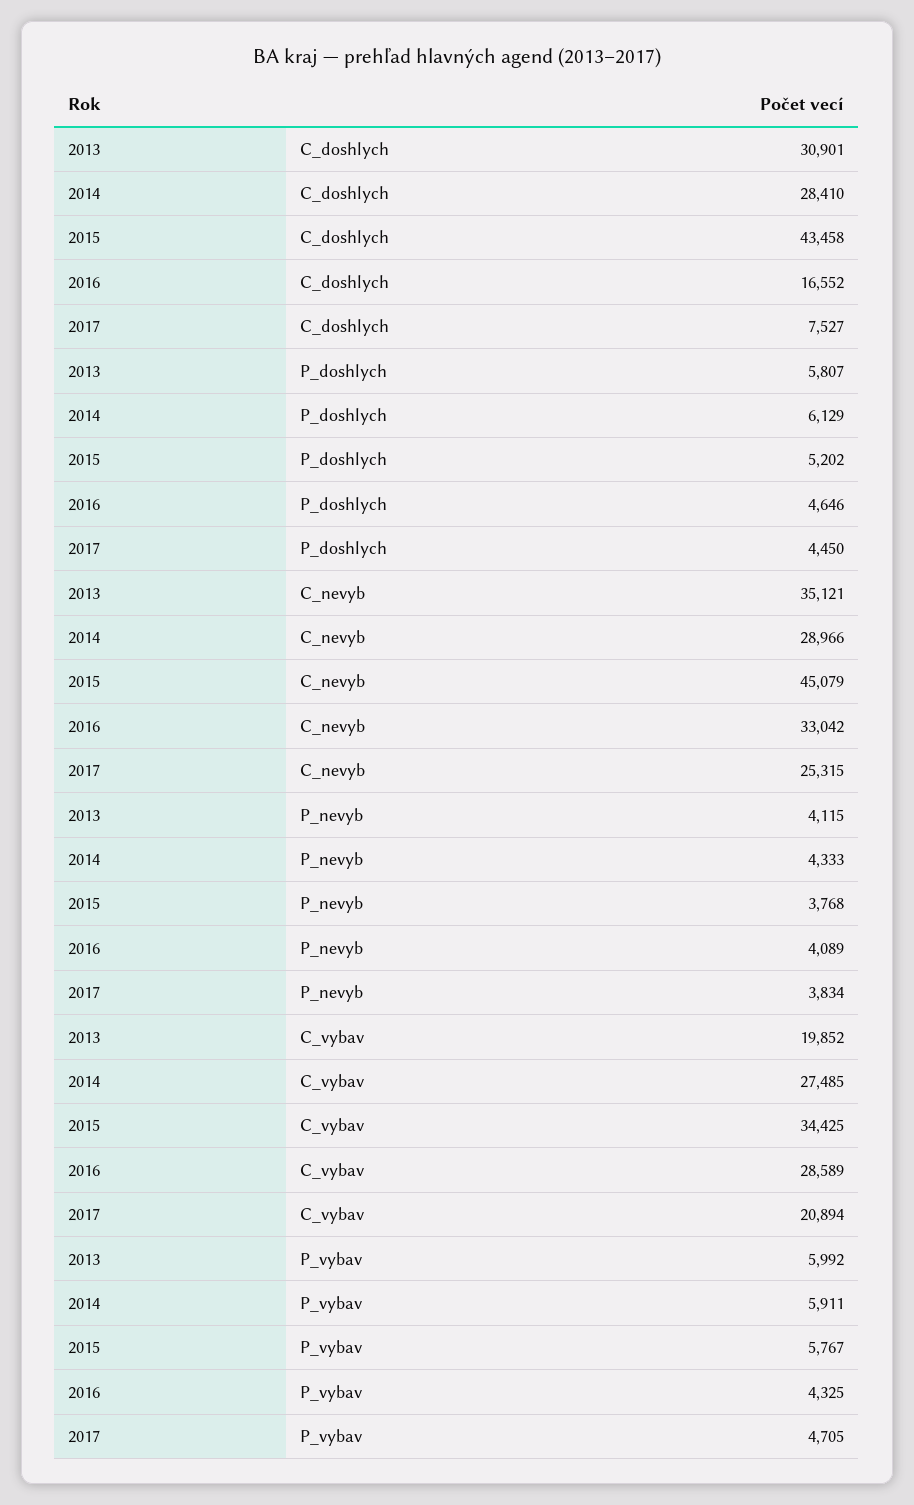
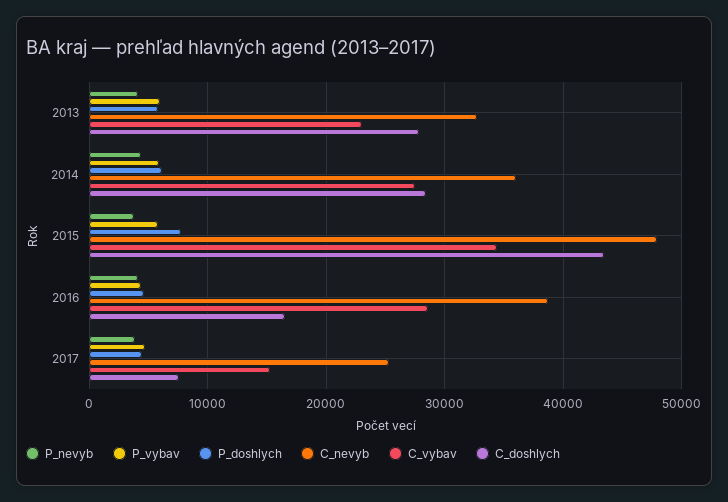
C_doshlych, 2013: 30901 -> 28000
P_doshlych, 2015: 5202 -> 8000
C_nevyb, 2013: 35121 -> 33000
C_nevyb, 2014: 28966 -> 36000
C_nevyb, 2015: 45079 -> 48000
C_nevyb, 2016: 33042 -> 39000
C_vybav, 2013: 19852 -> 23000
C_vybav, 2017: 20894 -> 15000

